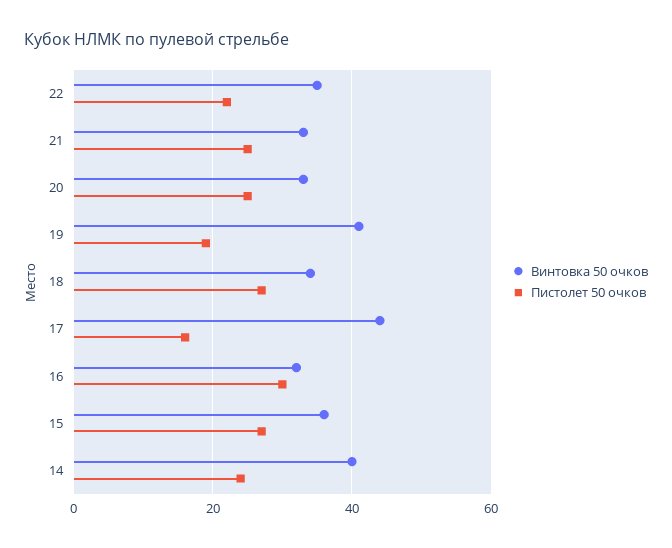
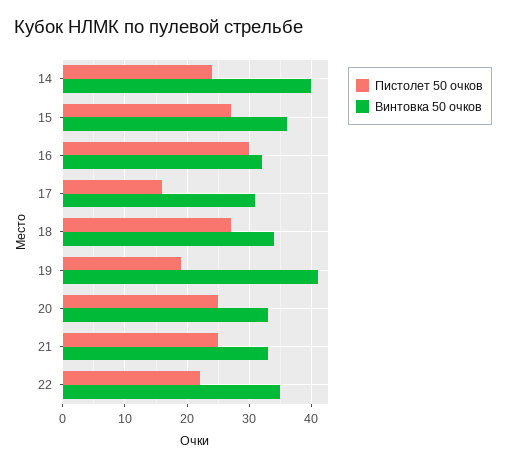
Винтовка 50 очков, 17: 45 -> 31

